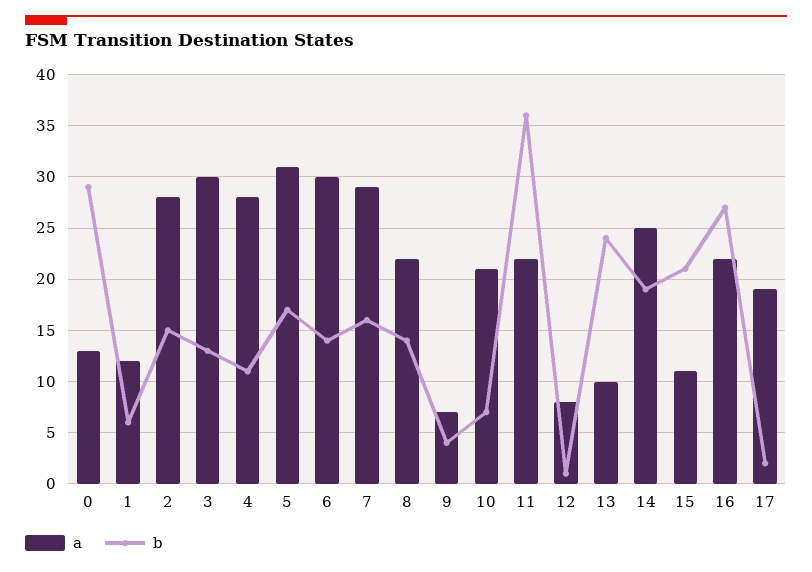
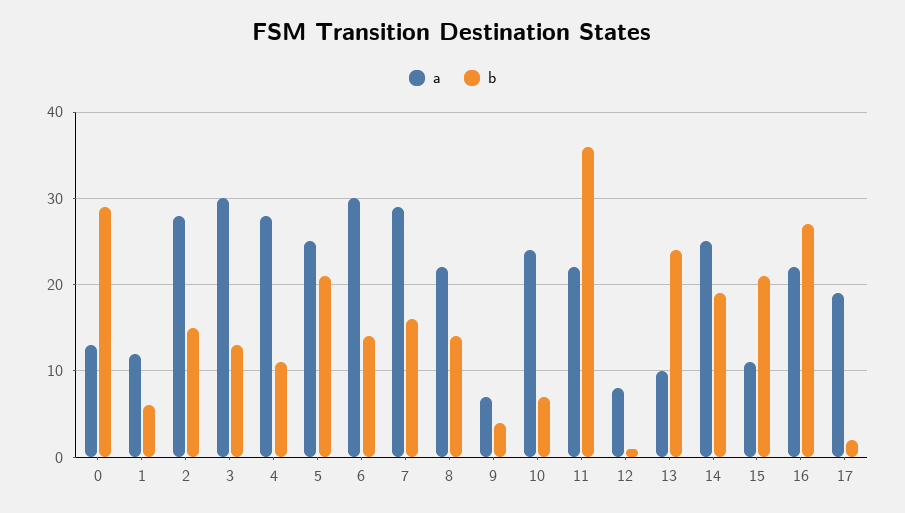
a, 5: 31 -> 25
b, 5: 17 -> 21
a, 10: 21 -> 24

